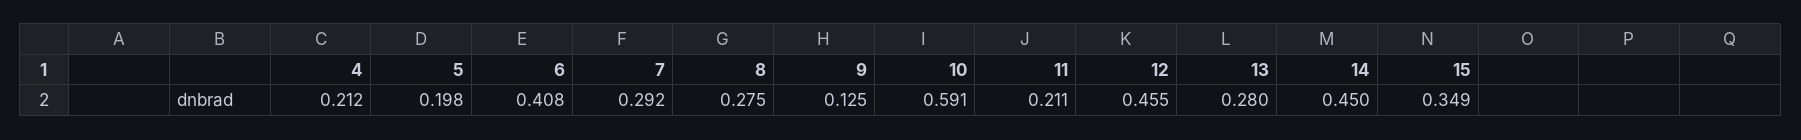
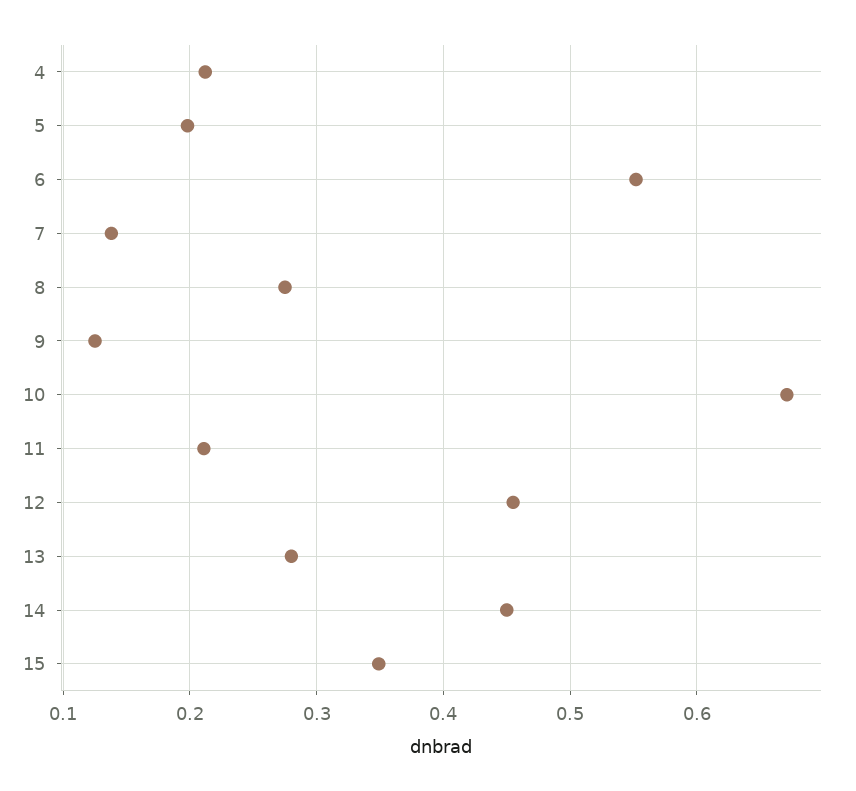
6: 0.408 -> 0.55
7: 0.292 -> 0.14
10: 0.591 -> 0.67

